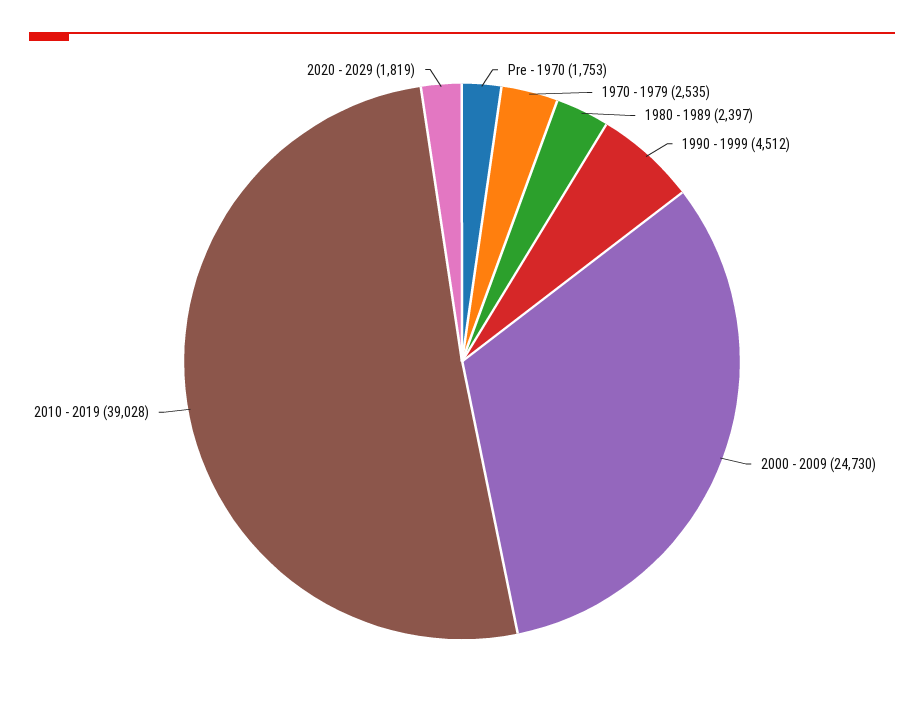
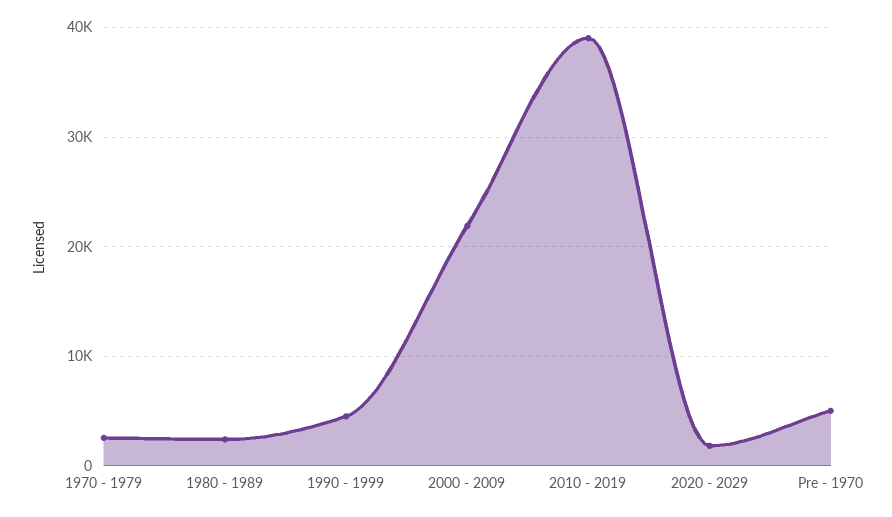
Pre - 1970: 1753 -> 5000
2000 - 2009: 24730 -> 22000

